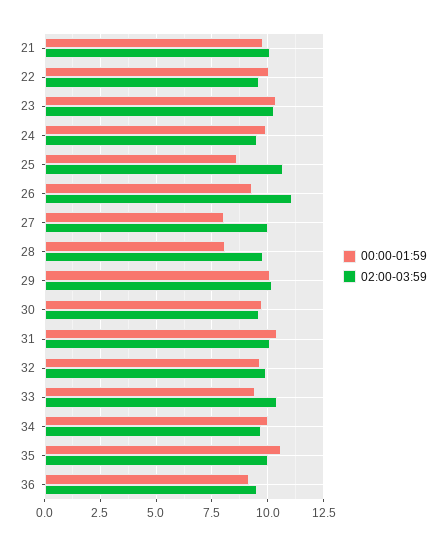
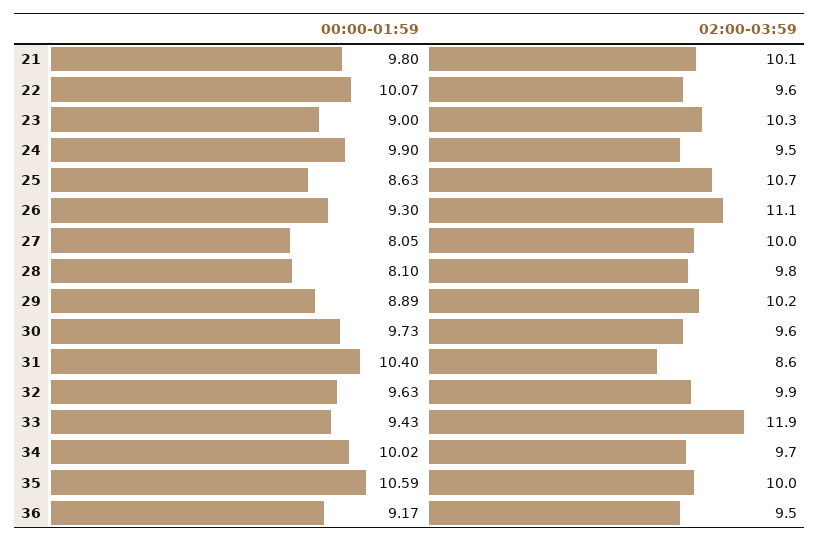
00:00-01:59, 23: 10.5 -> 9
00:00-01:59, 29: 10 -> 8.89
02:00-03:59, 31: 10 -> 8.6
02:00-03:59, 33: 10.5 -> 11.9

